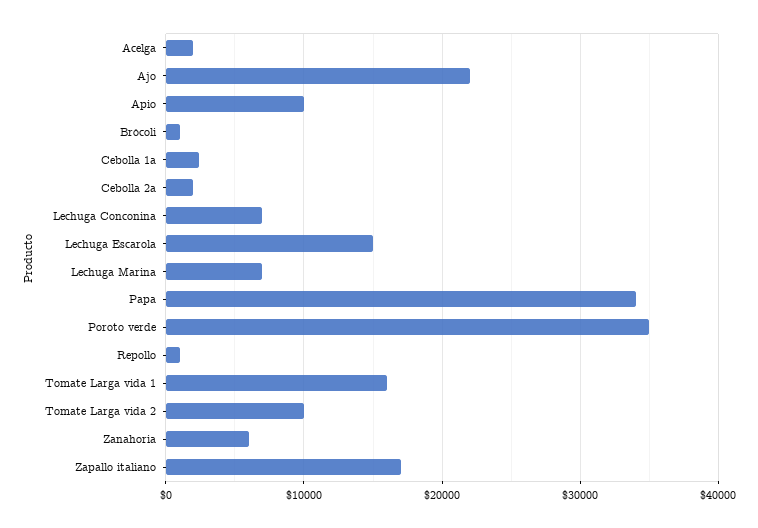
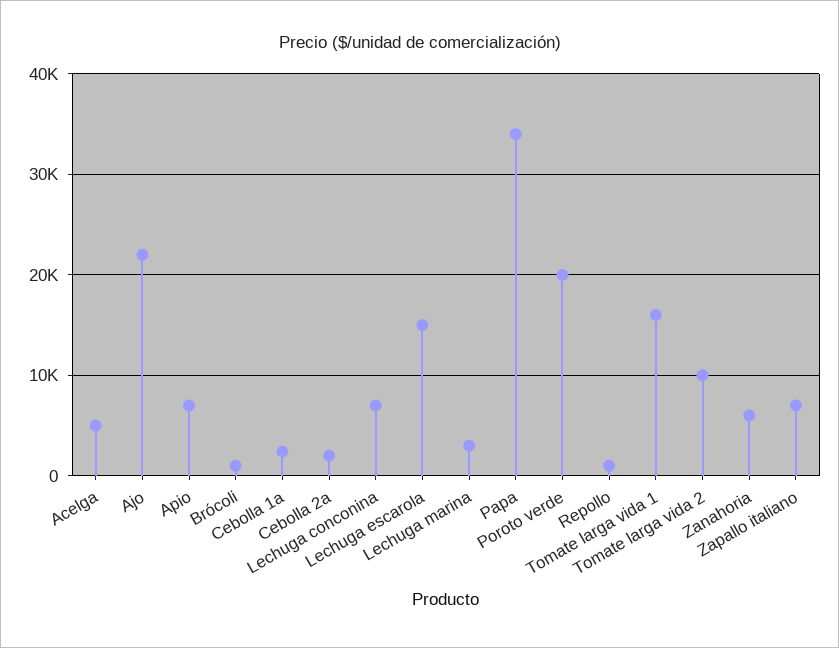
Acelga: 2000 -> 5000
Apio: 10000 -> 7000
Lechuga Marina: 7000 -> 3000
Poroto verde: 35000 -> 20000
Zapallo italiano: 17000 -> 7000

